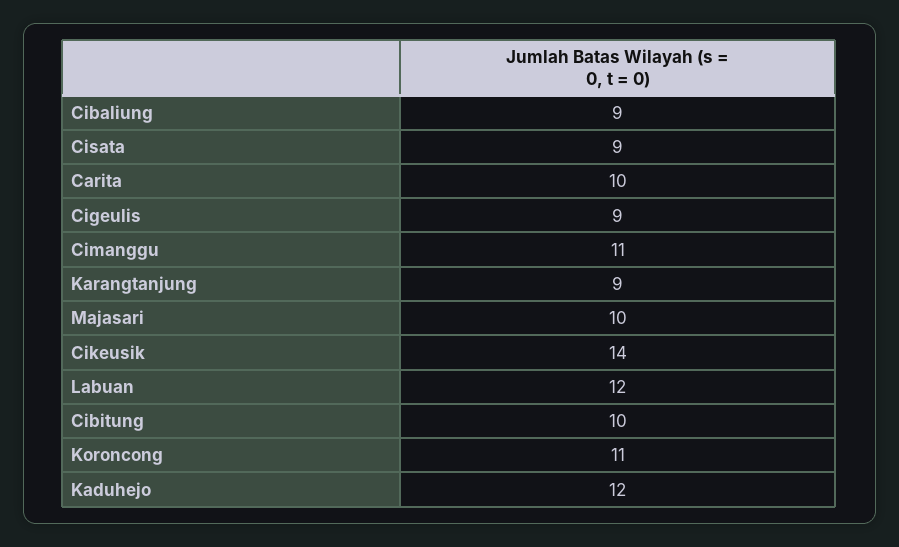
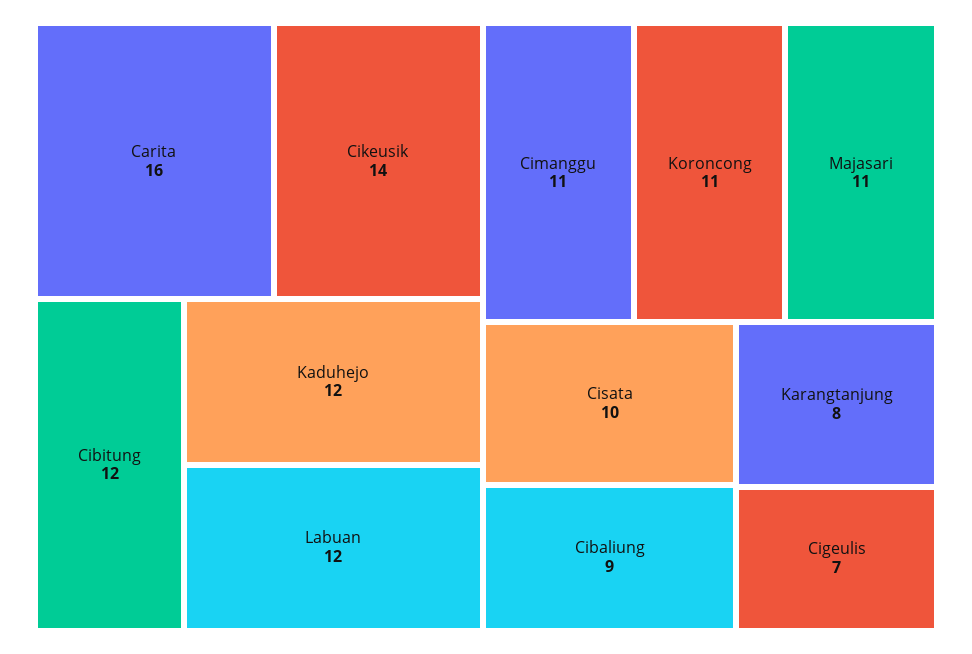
Cisata: 9 -> 10
Carita: 10 -> 16
Cigeulis: 9 -> 7
Karangtanjung: 9 -> 8
Majasari: 10 -> 11
Cibitung: 10 -> 12

